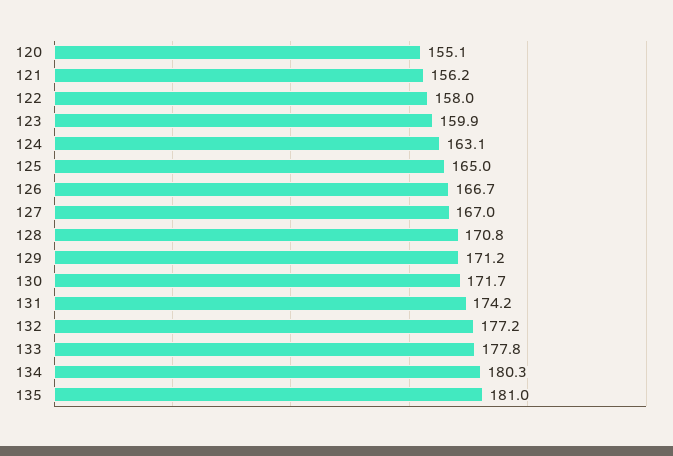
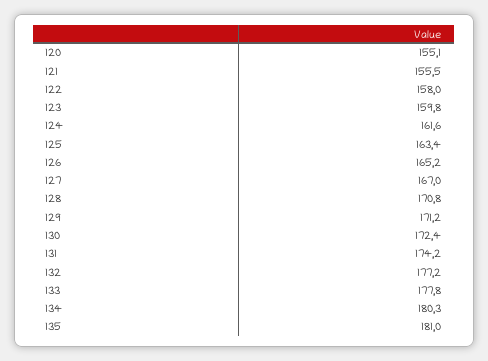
121: 156.2 -> 155.5
123: 159.9 -> 159.8
124: 163.1 -> 161.6
125: 165 -> 163.4
126: 166.7 -> 165.2
130: 171.7 -> 172.4

